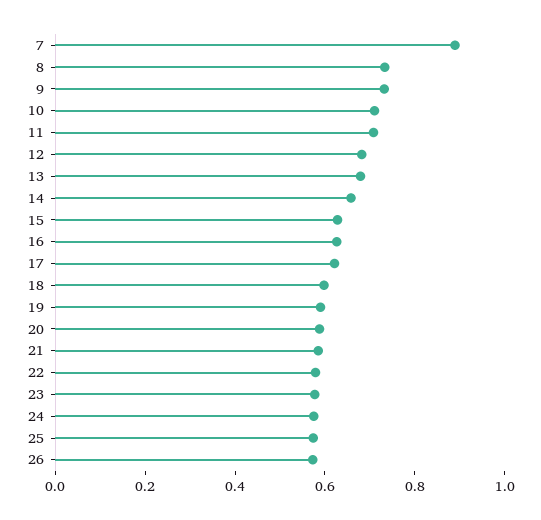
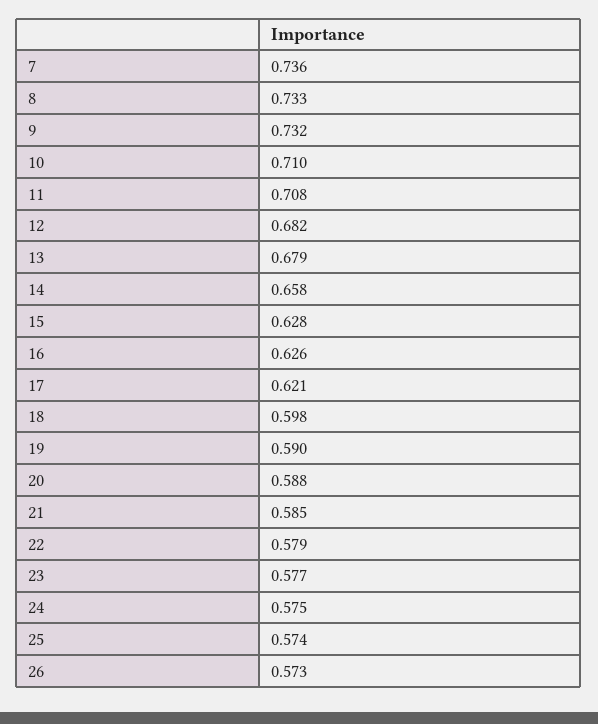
7: 0.9 -> 0.736

